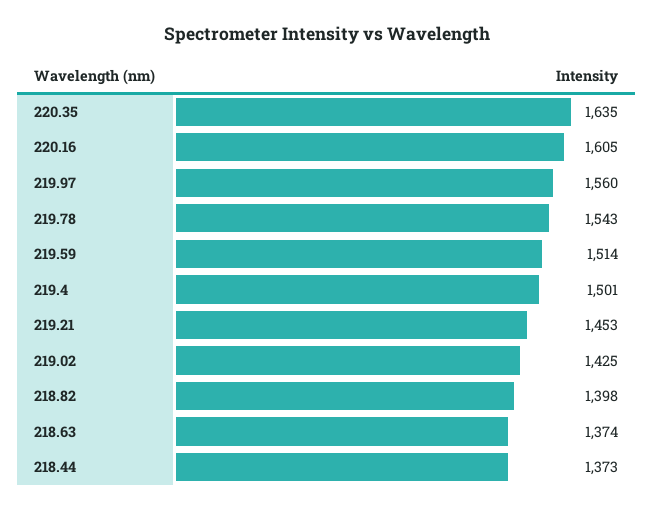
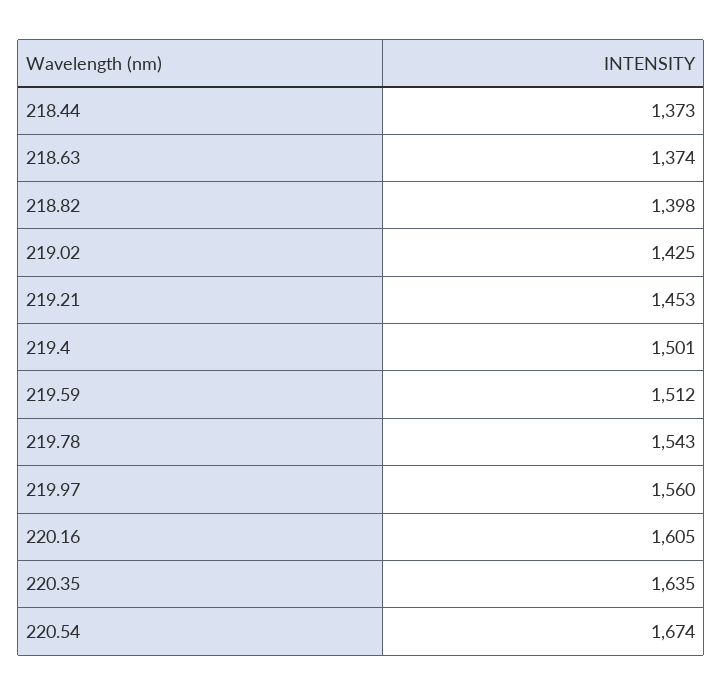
219.59: 1514 -> 1512
220.54: none -> 1674

